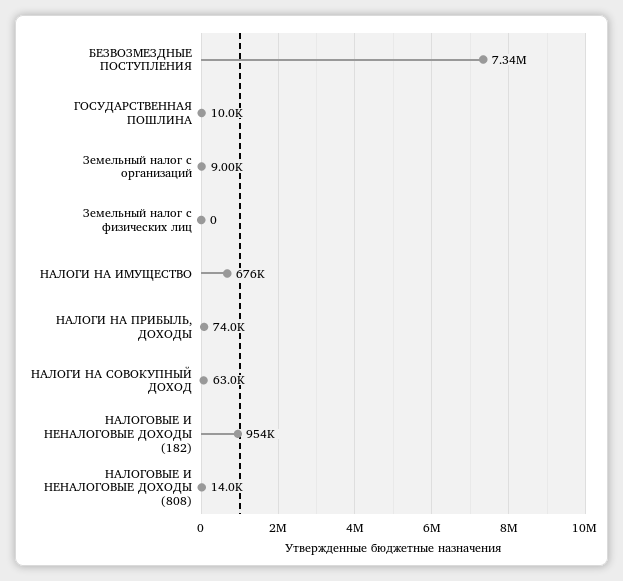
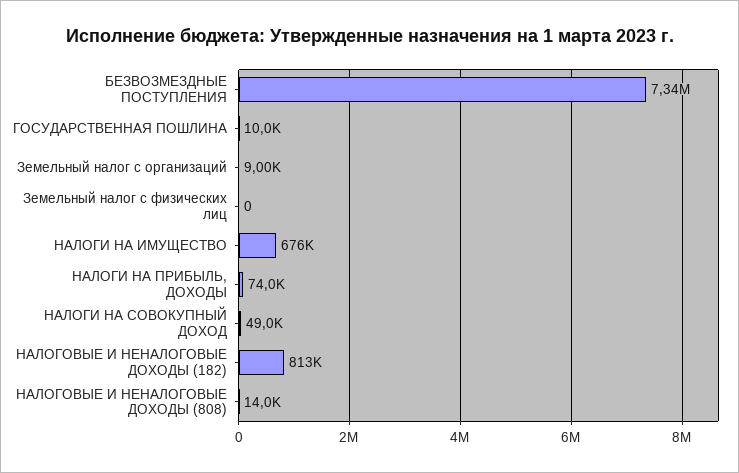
НАЛОГИ НА СОВОКУПНЫЙ ДОХОД: 63000 -> 49000
НАЛОГОВЫЕ И НЕНАЛОГОВЫЕ ДОХОДЫ (182): 954000 -> 813000

